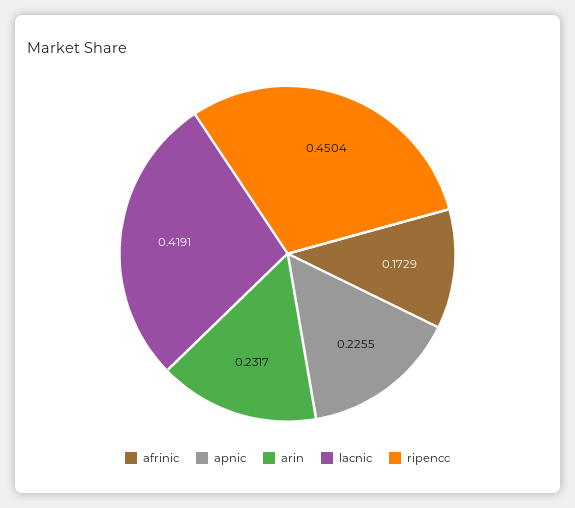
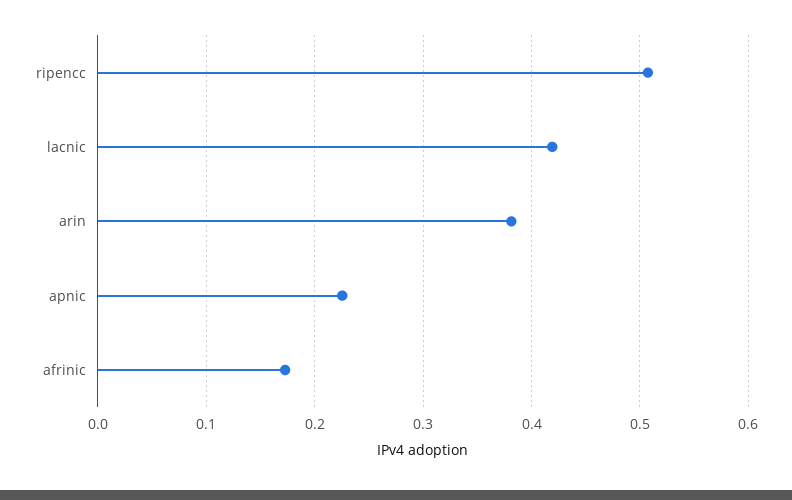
arin: 0.2317 -> 0.38
ripencc: 0.4504 -> 0.51

